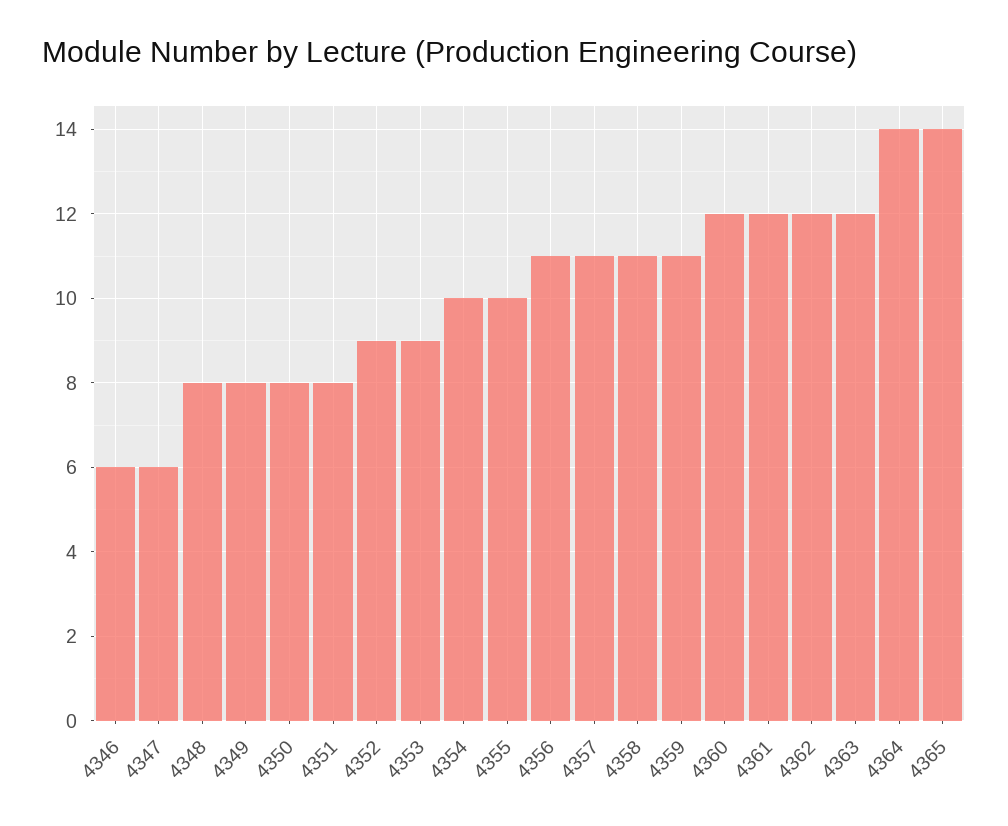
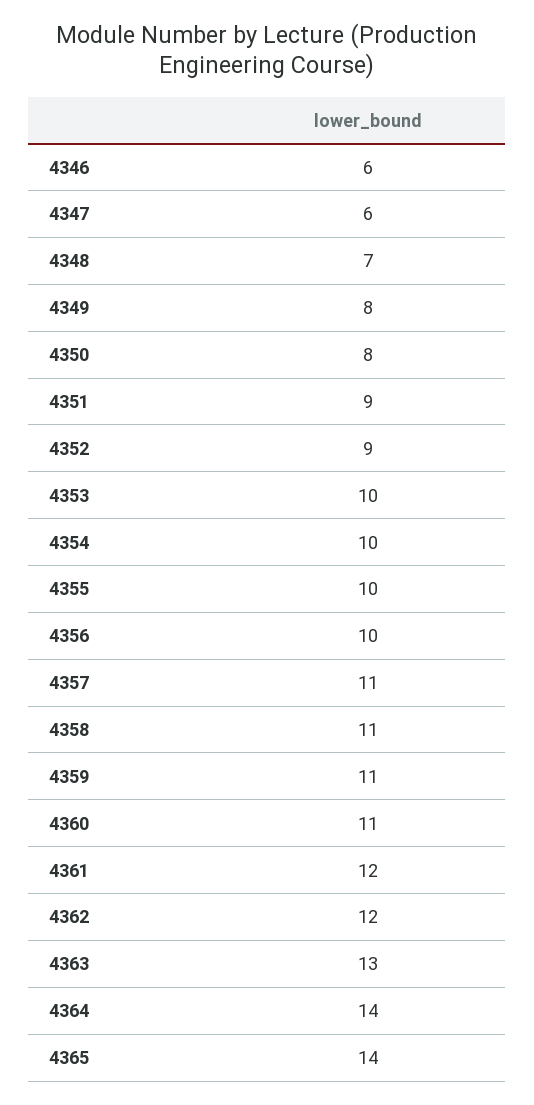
4348: 8 -> 7
4351: 8 -> 9
4353: 9 -> 10
4356: 11 -> 10
4360: 12 -> 11
4363: 12 -> 13

